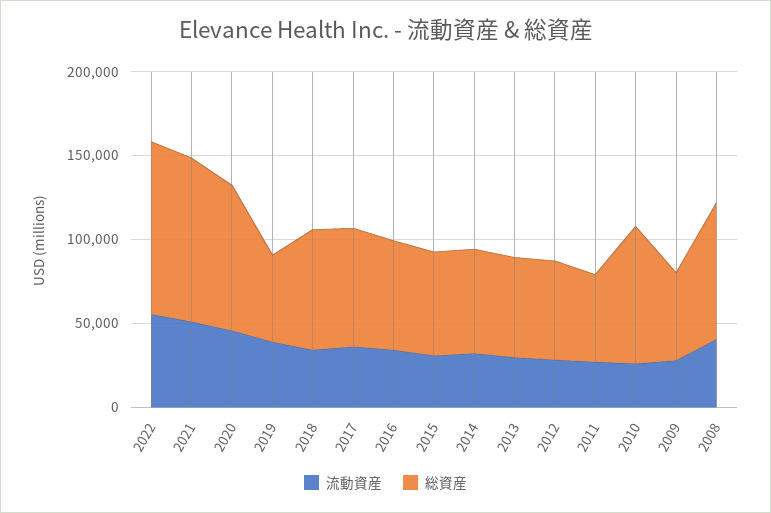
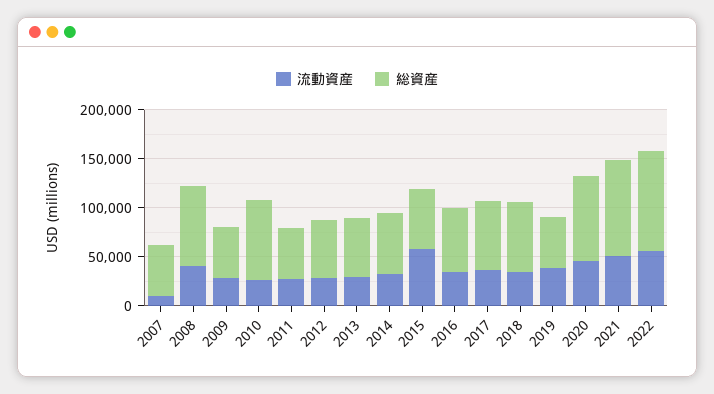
流動資産, 2015: 30000 -> 60000
流動資産, 2007: none -> 10000
総資産, 2007: none -> 50000

